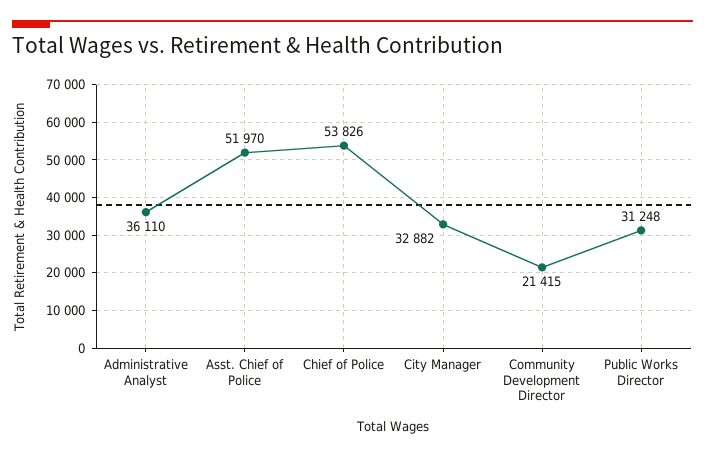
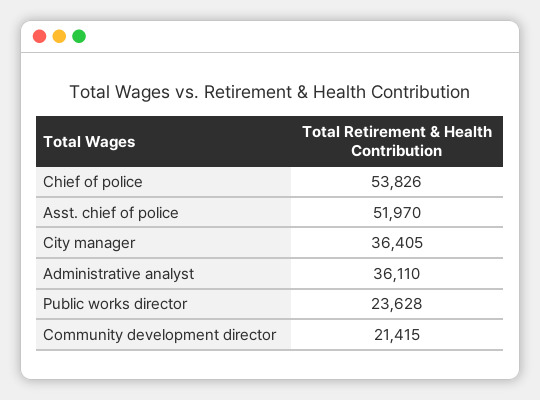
City Manager: 32882 -> 36405
Public Works Director: 31248 -> 23628

